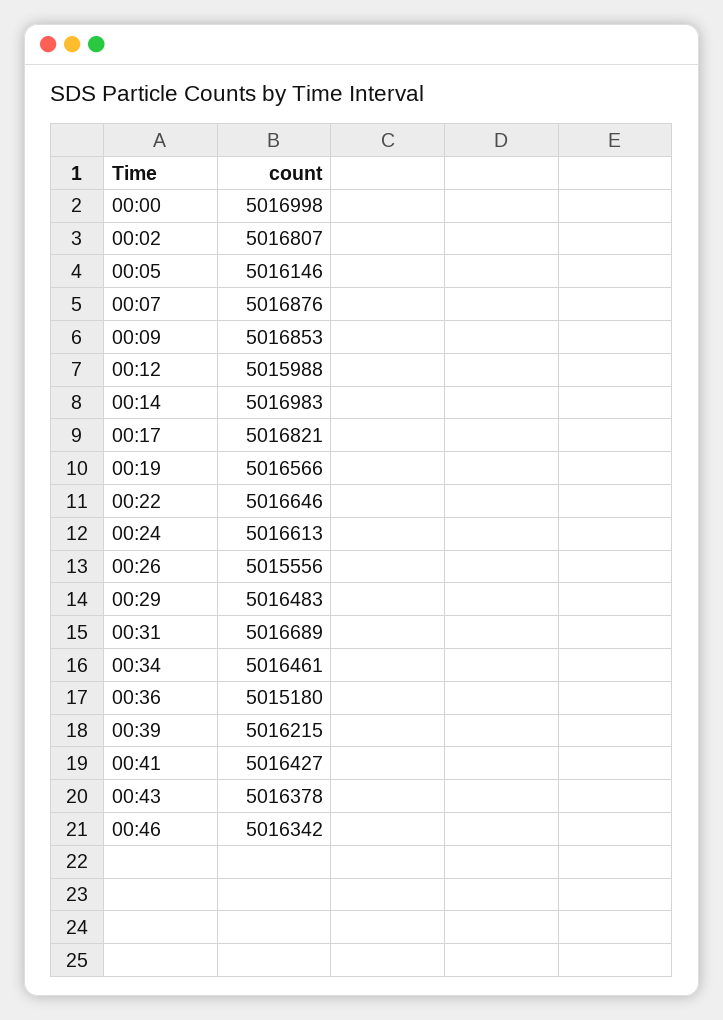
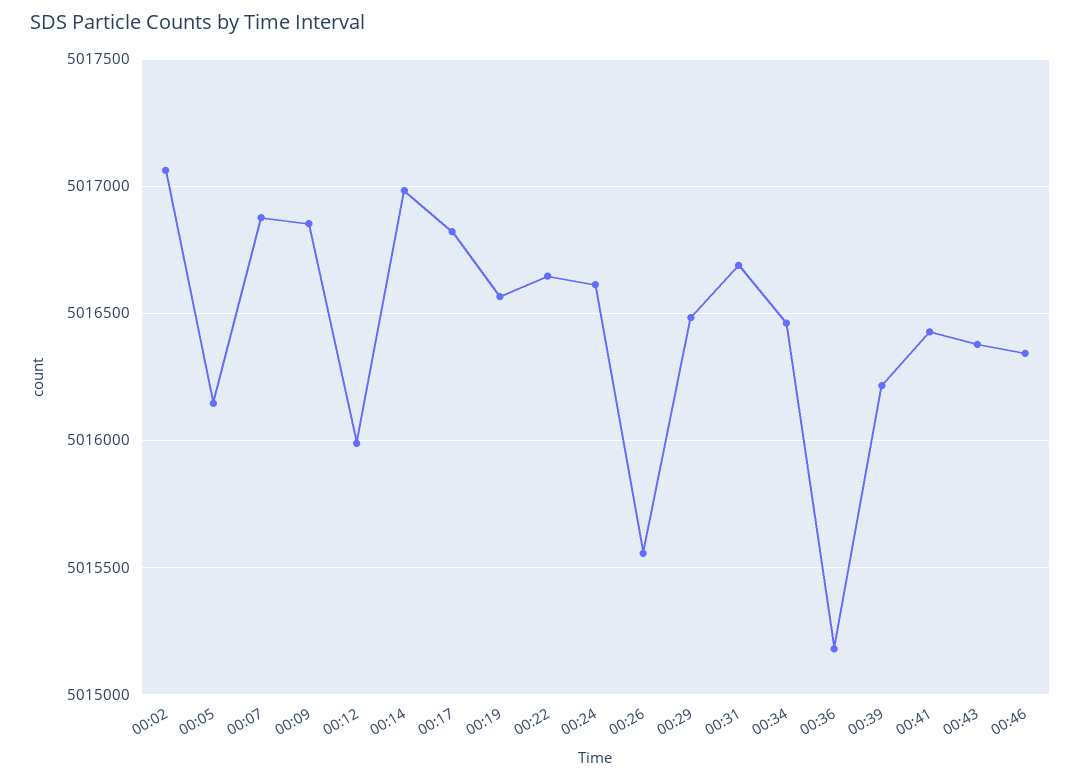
00:00: 5016998 -> none
00:02: 5016807 -> 5017050

